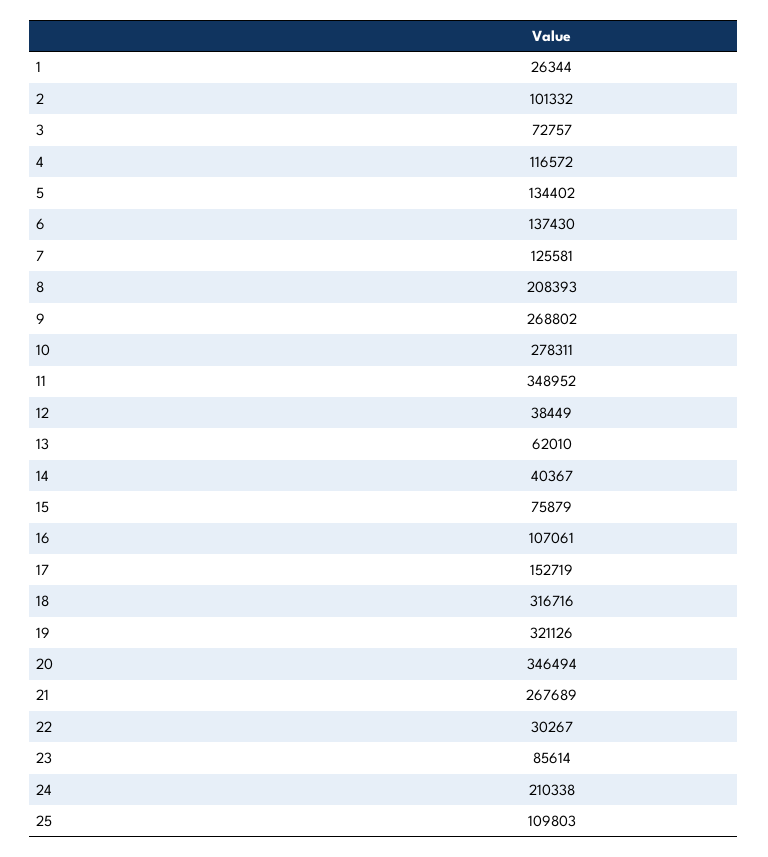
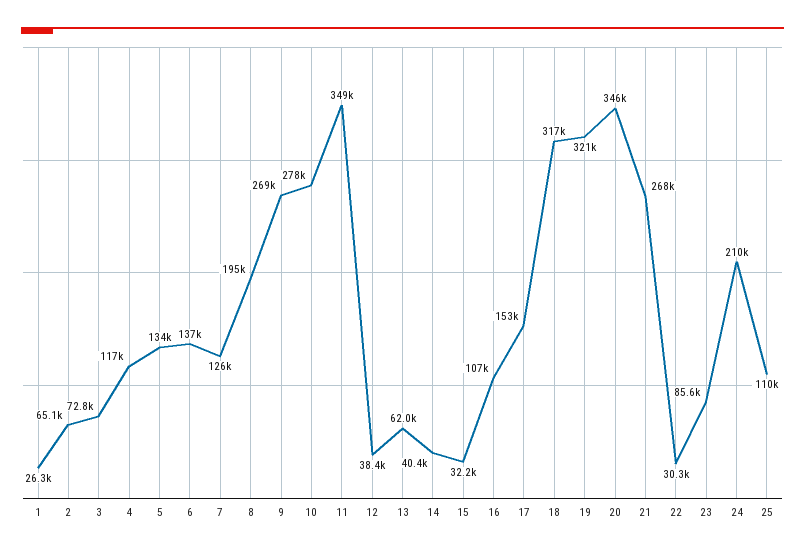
2: 101332 -> 65100
8: 208393 -> 195000
15: 75879 -> 32200

